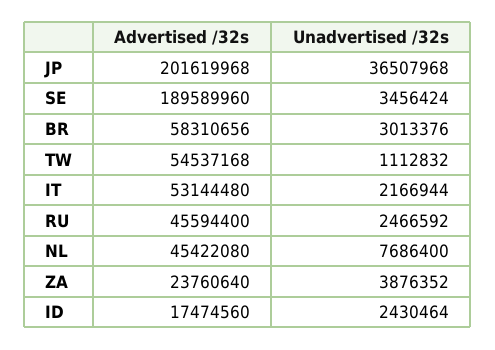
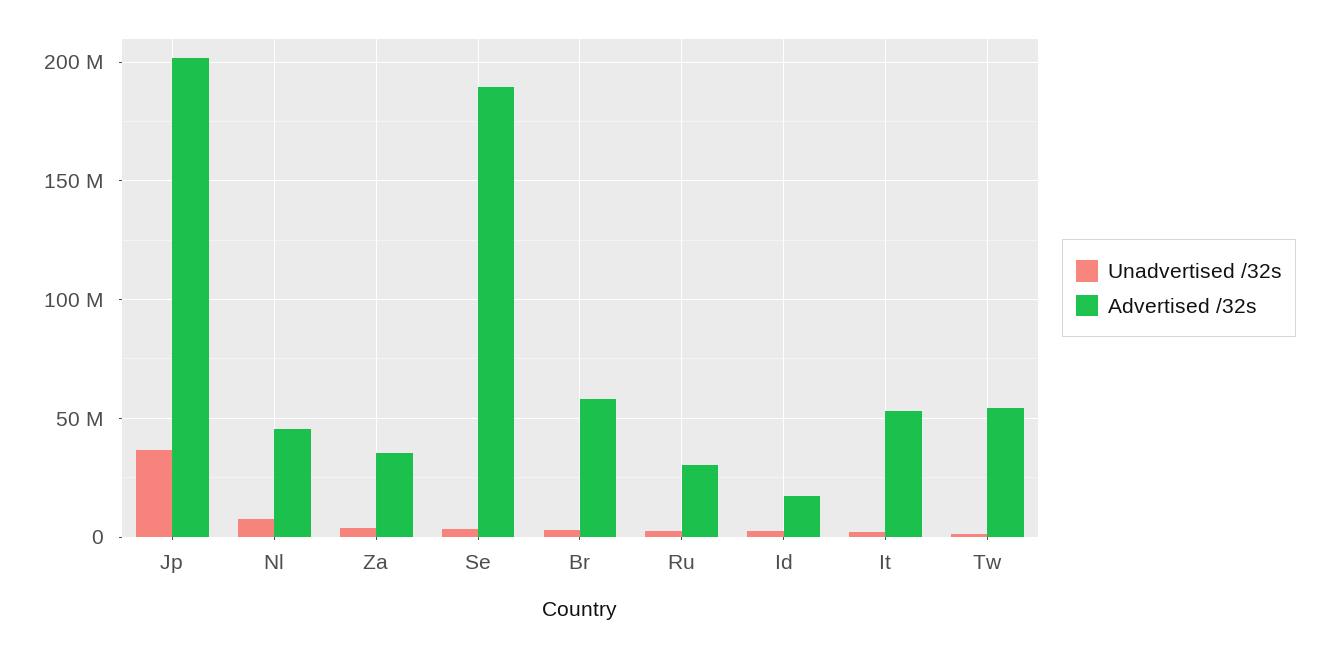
Advertised /32s, RU: 45594400 -> 30000000
Advertised /32s, ZA: 23760640 -> 35000000

